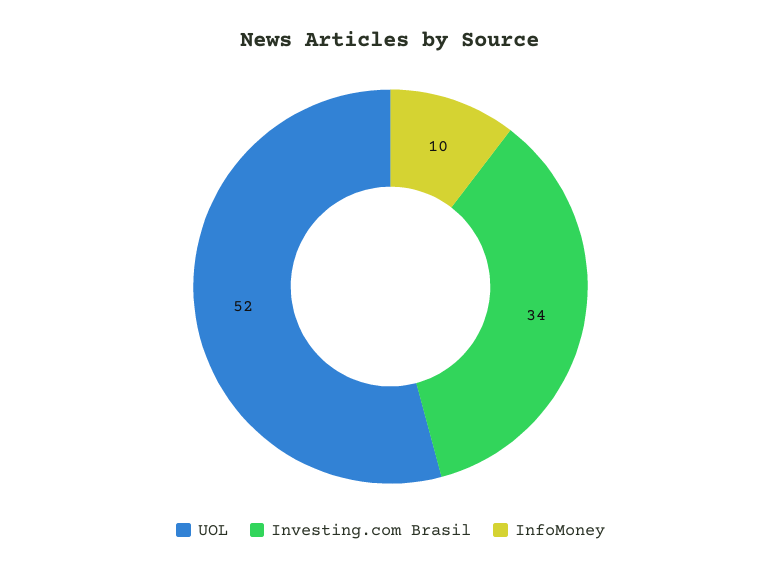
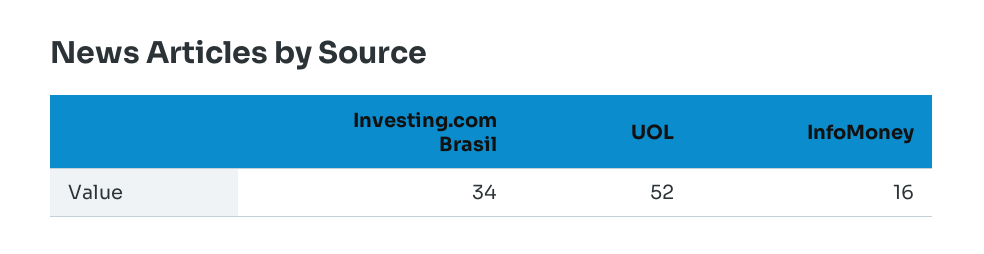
InfoMoney: 10 -> 16

